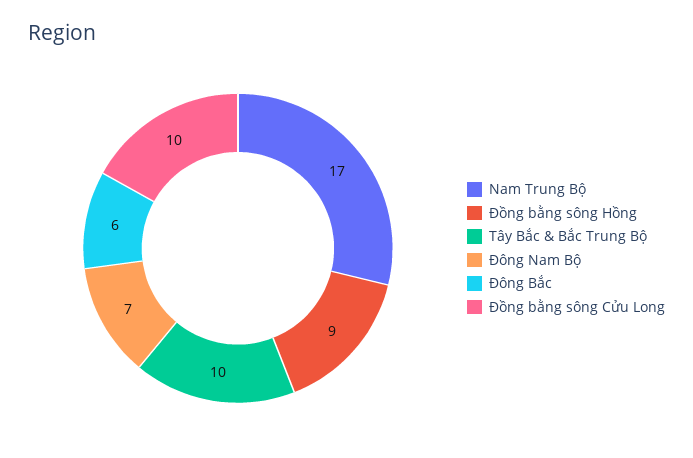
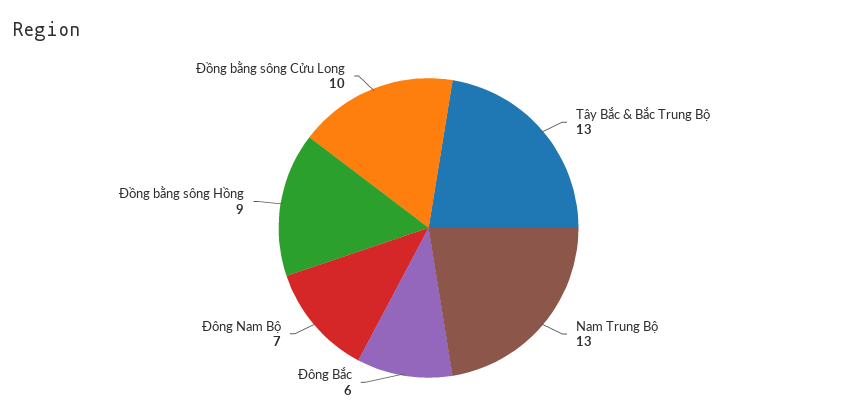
Nam Trung Bộ: 17 -> 13
Tây Bắc & Bắc Trung Bộ: 10 -> 13

